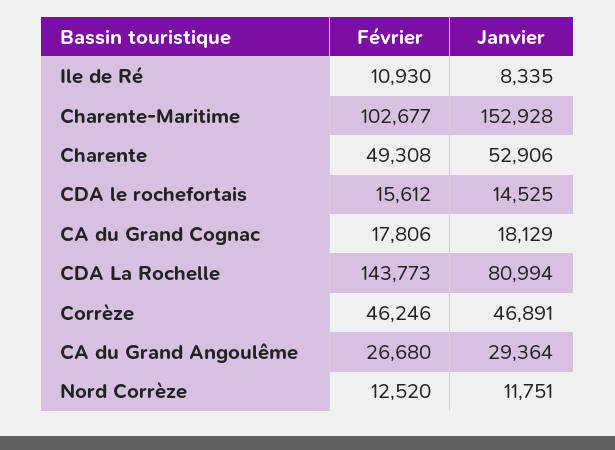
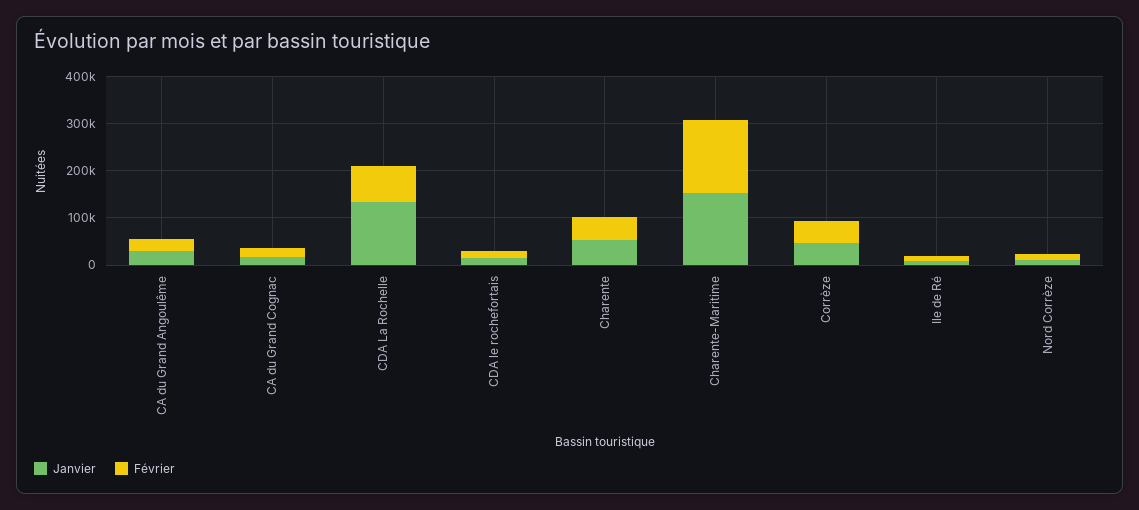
Février, Charente-Maritime: 102677 -> 160000
Février, CDA La Rochelle: 143773 -> 80000
Janvier, CDA La Rochelle: 80994 -> 140000

